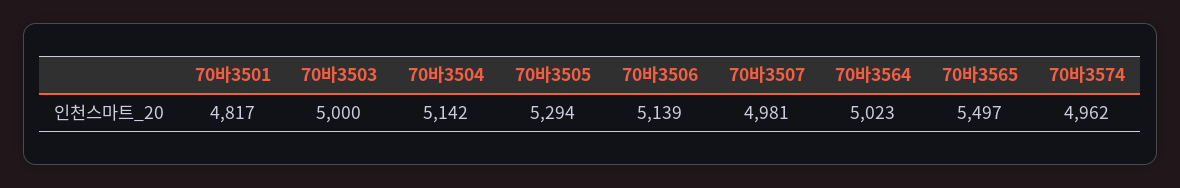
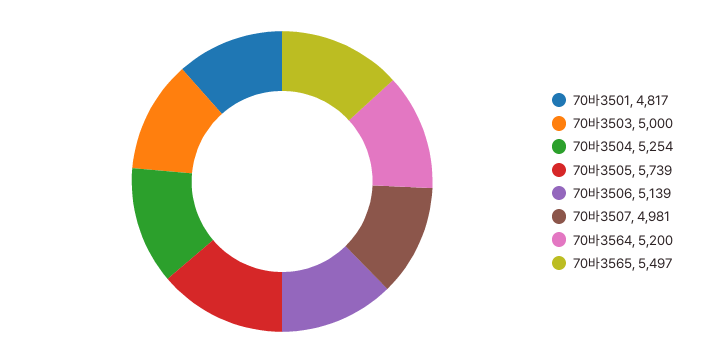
70바3504: 5142 -> 5254
70바3505: 5294 -> 5739
70바3564: 5023 -> 5200
70바3574: 4962 -> none

